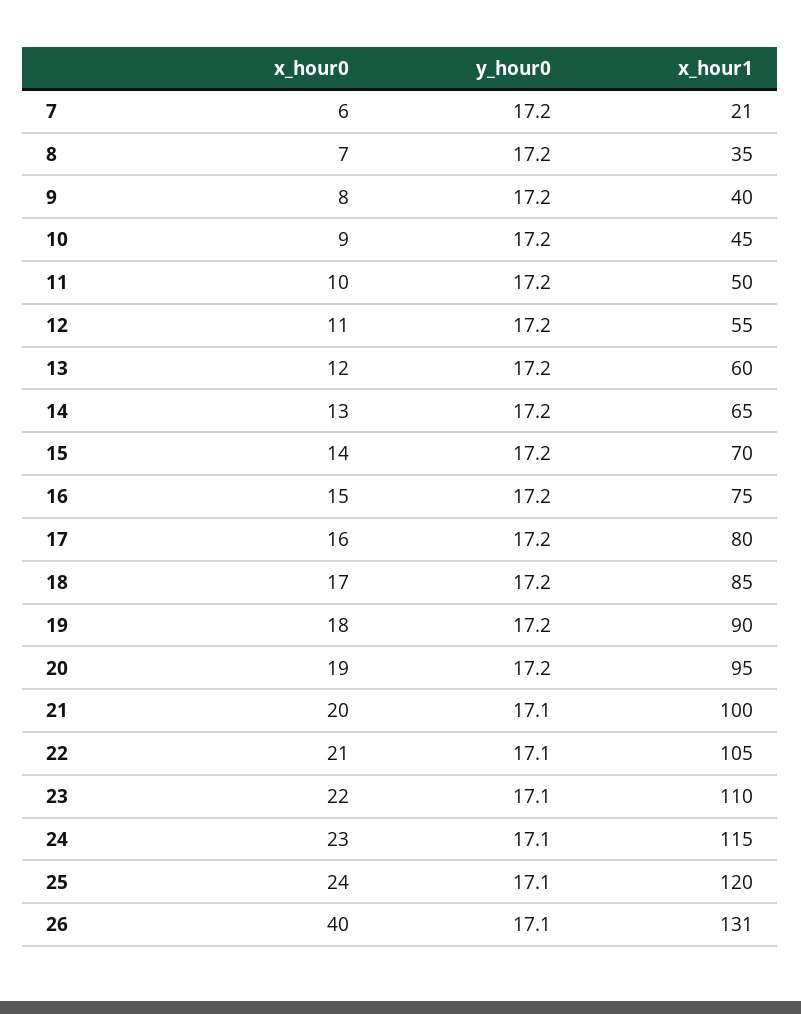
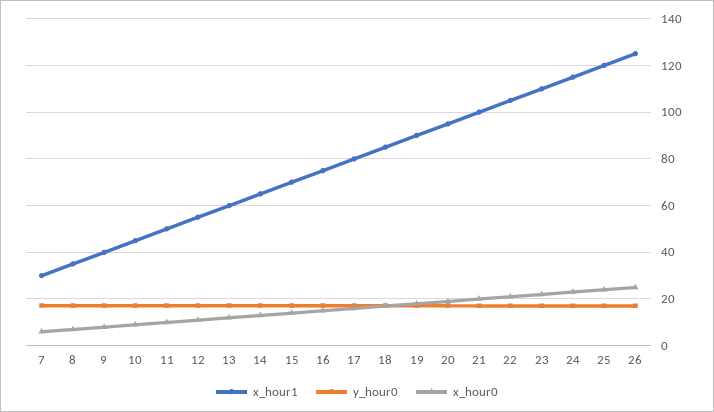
x_hour1, 7: 21 -> 30
x_hour0, 26: 40 -> 25
x_hour1, 26: 131 -> 125

